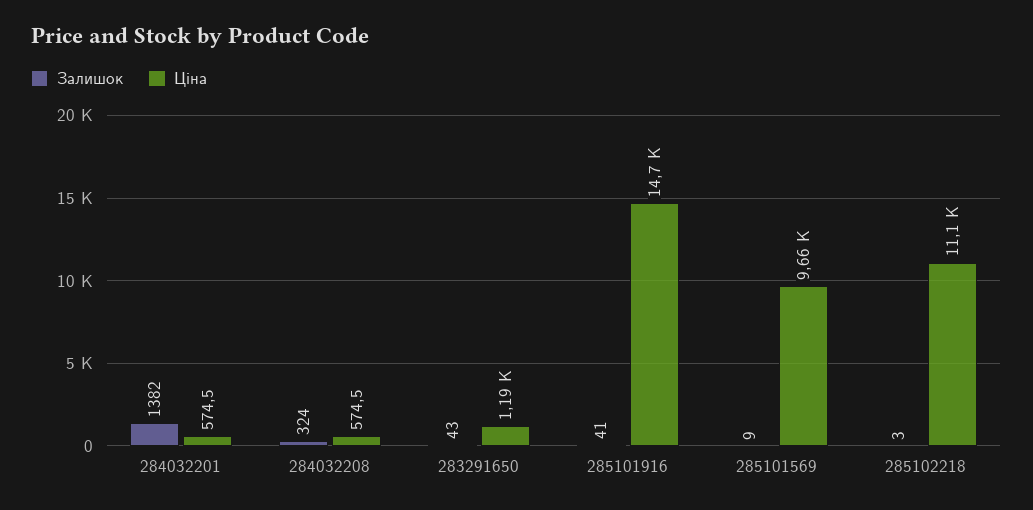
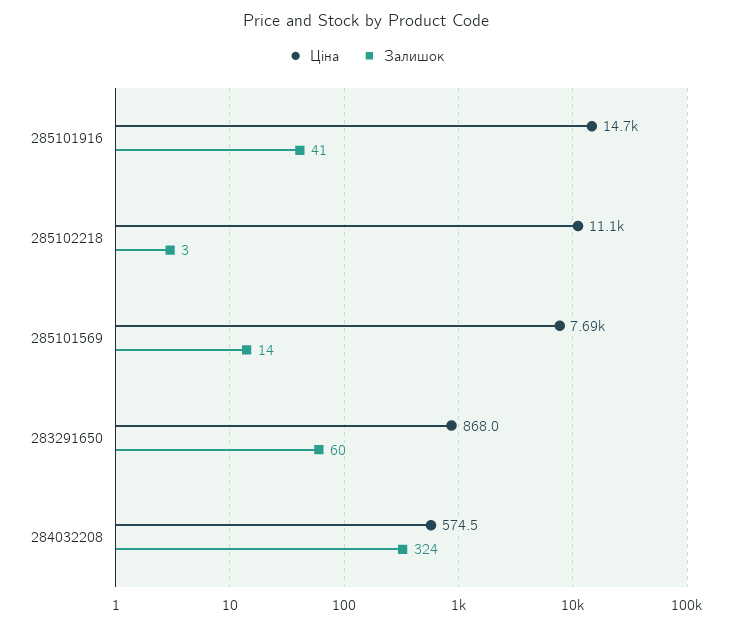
Залишок, 284032201: 1382 -> none
Ціна, 284032201: 574.5 -> none
Залишок, 283291650: 43 -> 60
Ціна, 283291650: 1190 -> 868
Залишок, 285101569: 9 -> 14
Ціна, 285101569: 9660 -> 7690

